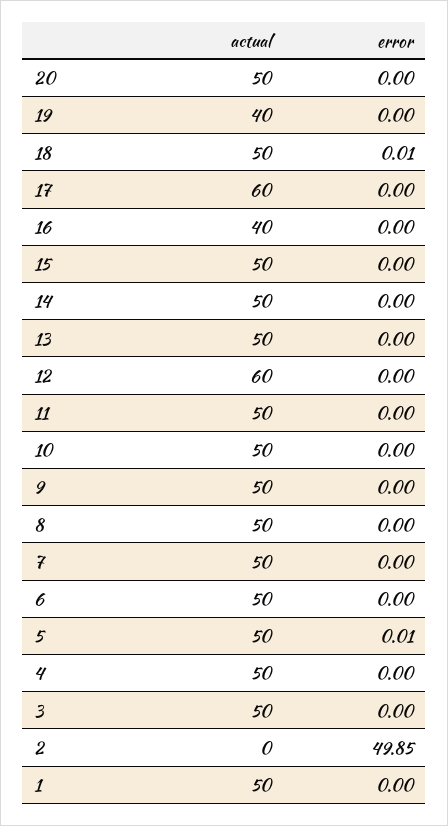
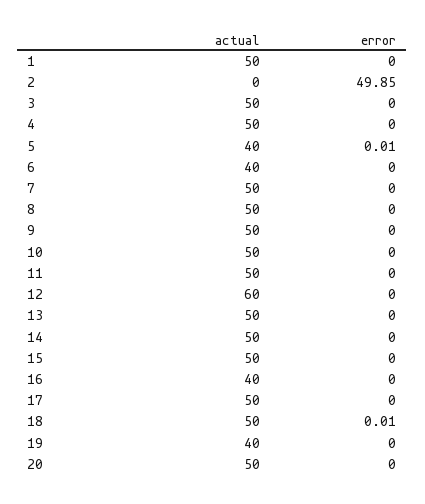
actual, 17: 60 -> 50
actual, 6: 50 -> 40
actual, 5: 50 -> 40

